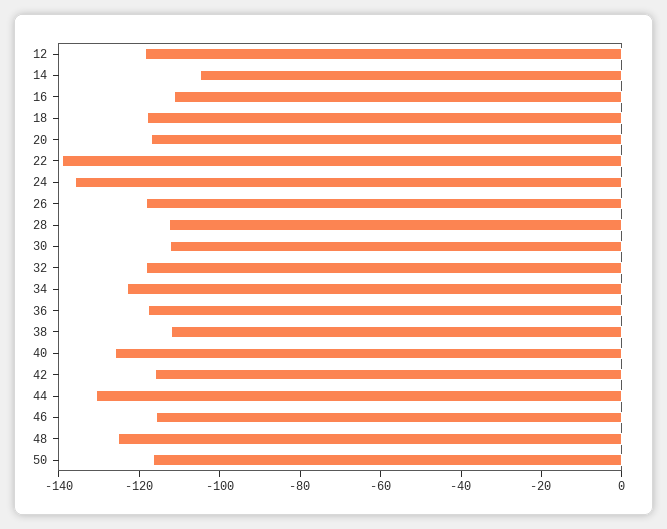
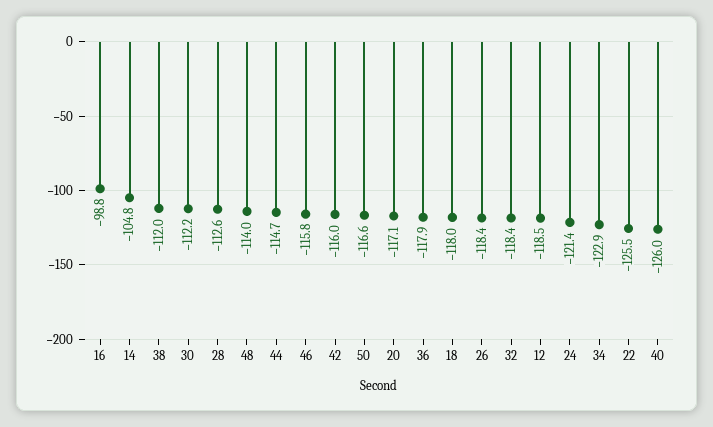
16: -110 -> -98.8
22: -140 -> -125.5
24: -135 -> -121.4
44: -130 -> -114.7
48: -125 -> -114

